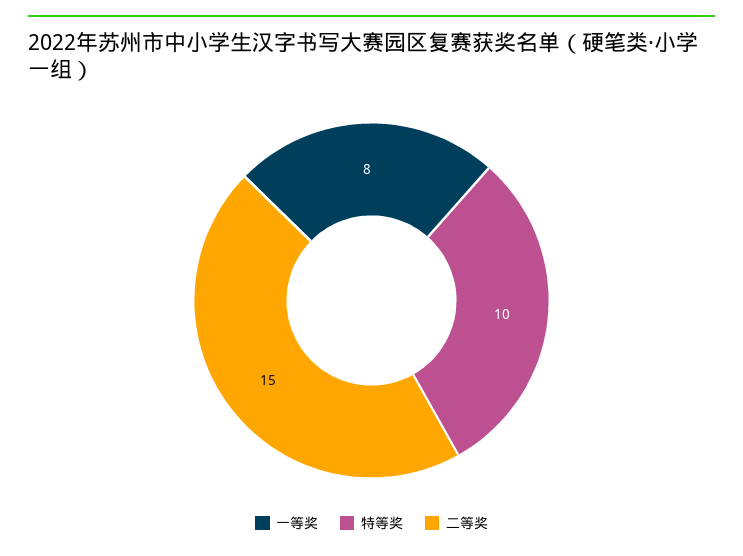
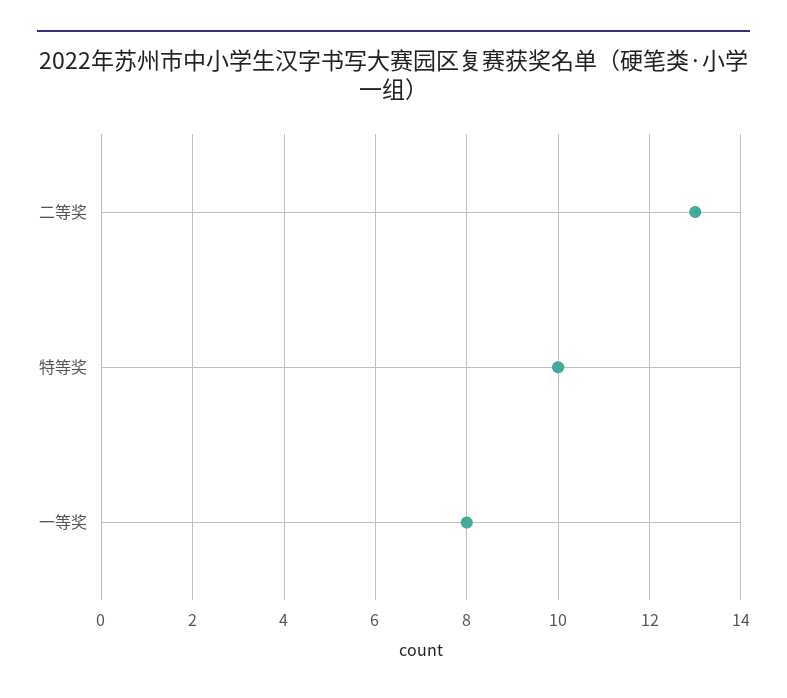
二等奖: 15 -> 13

